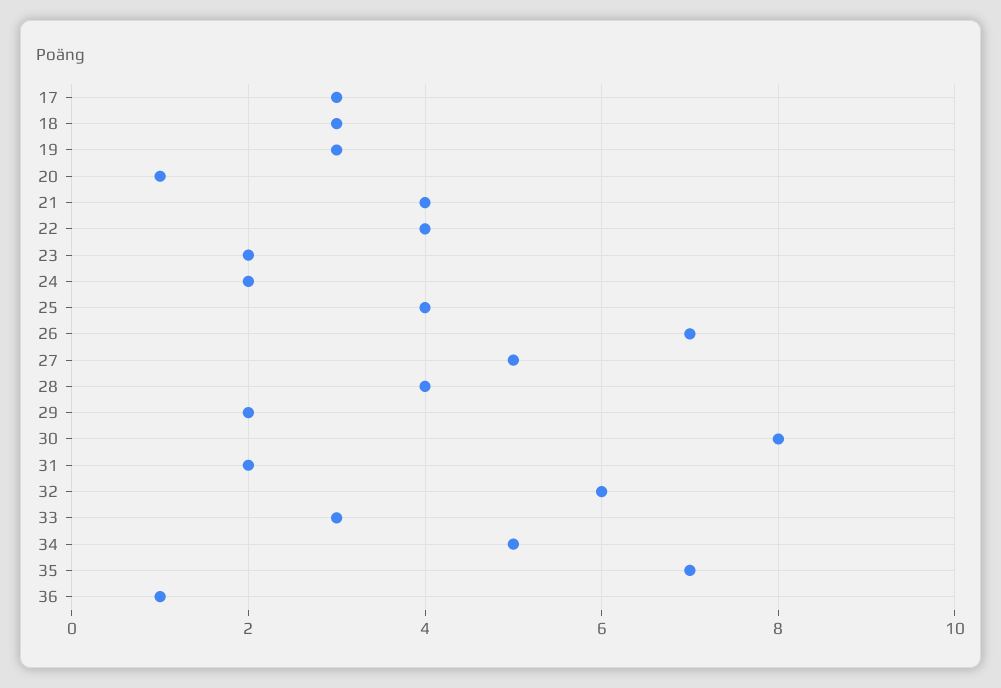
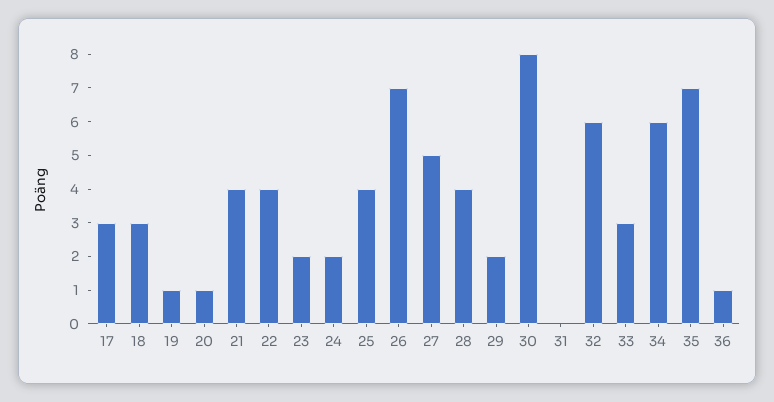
19: 3 -> 1
31: 2 -> 0
34: 5 -> 6

